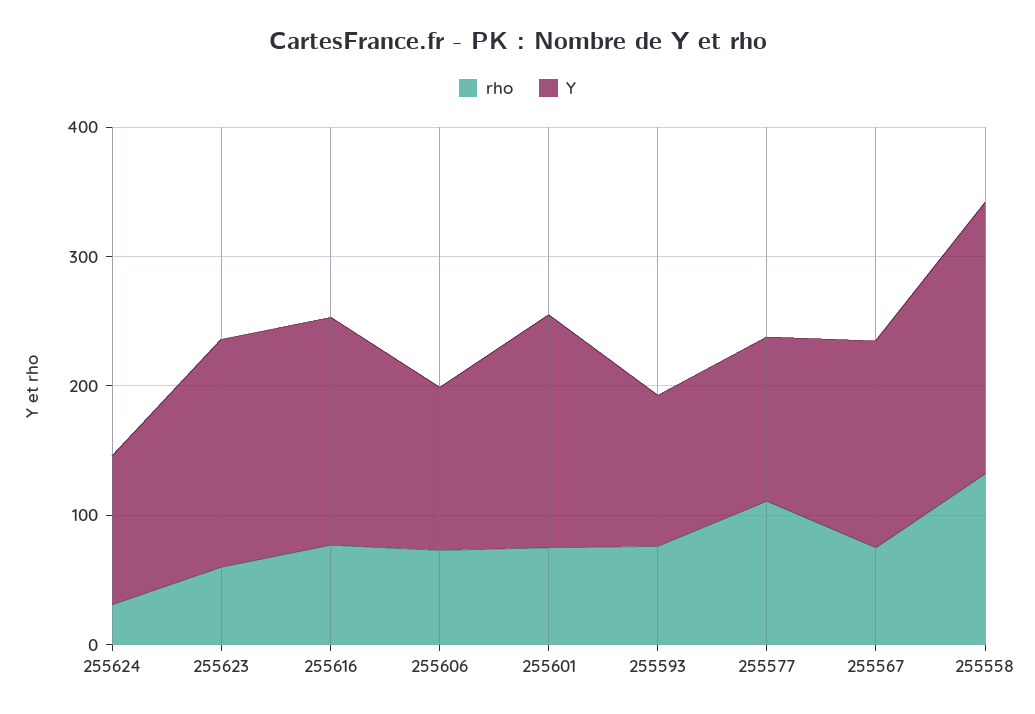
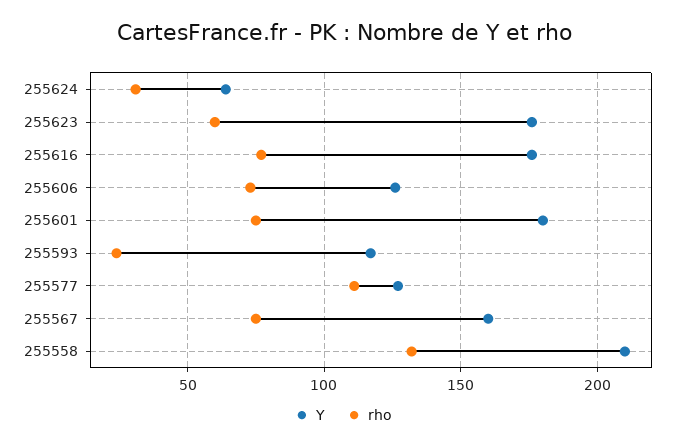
Y, 255624: 120 -> 65
rho, 255593: 80 -> 25

